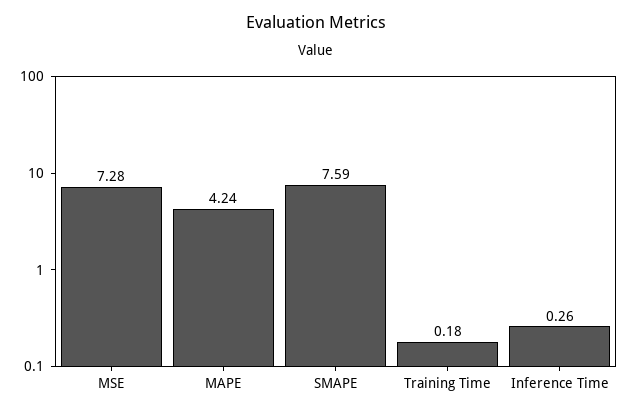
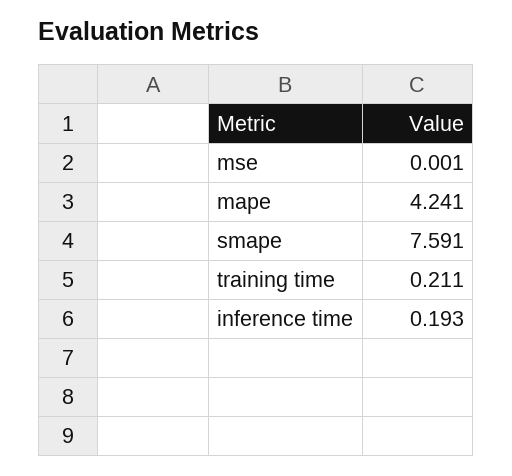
MSE: 7.28 -> 0.001
Training Time: 0.18 -> 0.211
Inference Time: 0.26 -> 0.193

